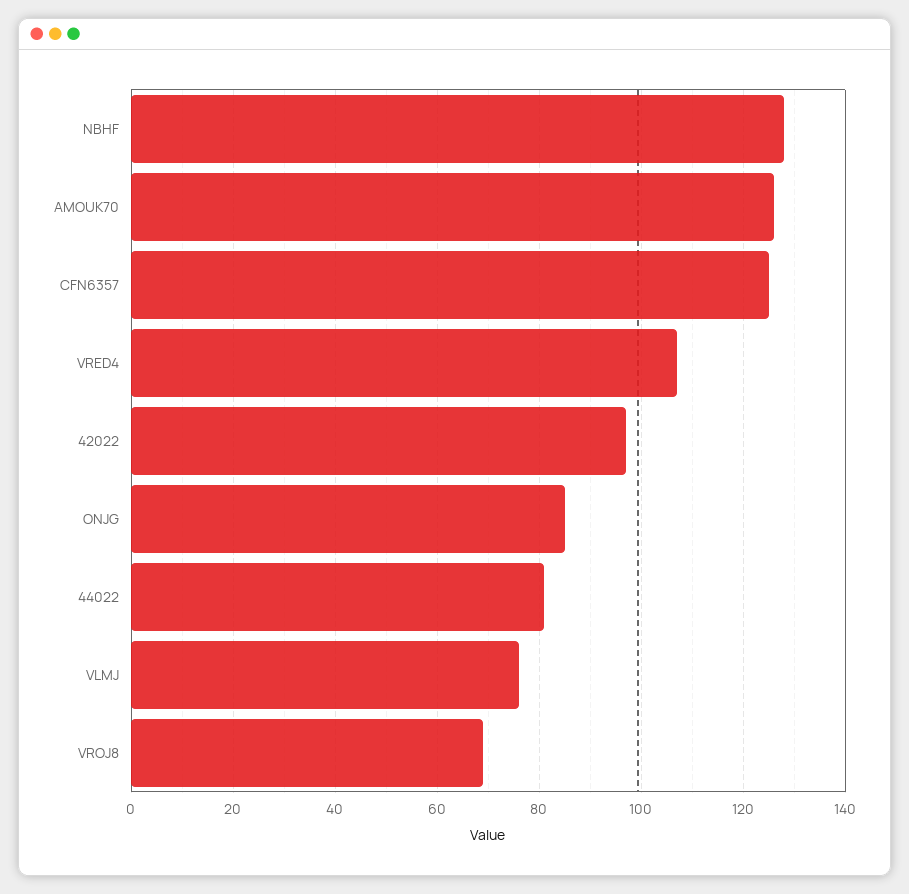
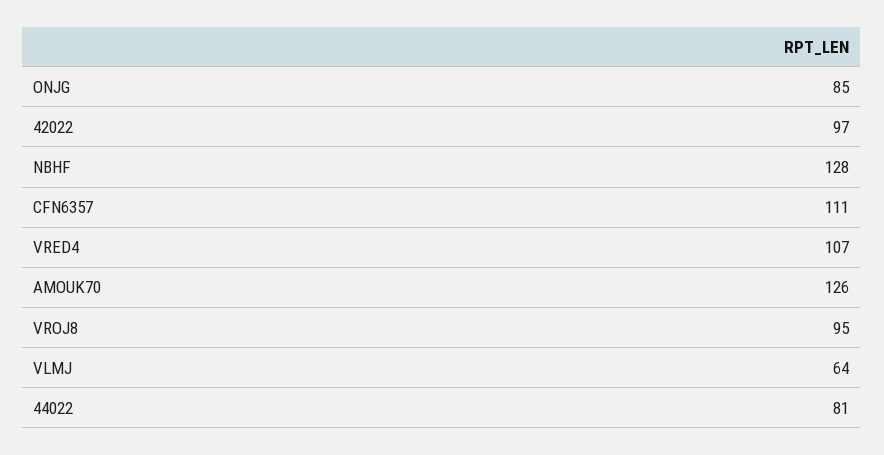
CFN6357: 125 -> 111
VLMJ: 75 -> 64
VROJ8: 70 -> 95

